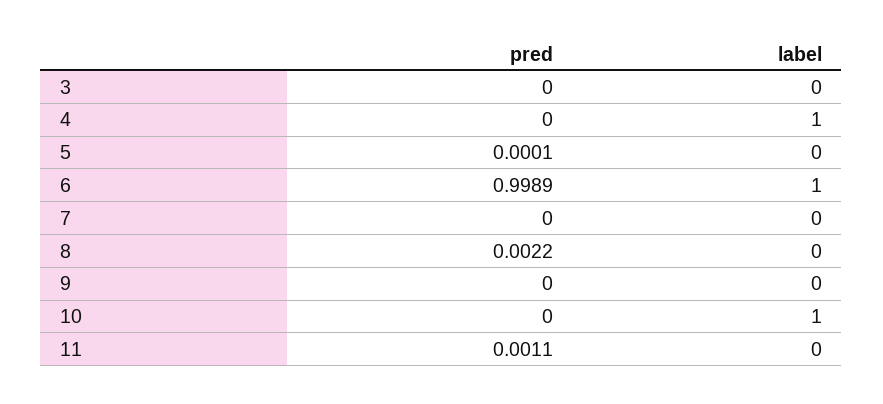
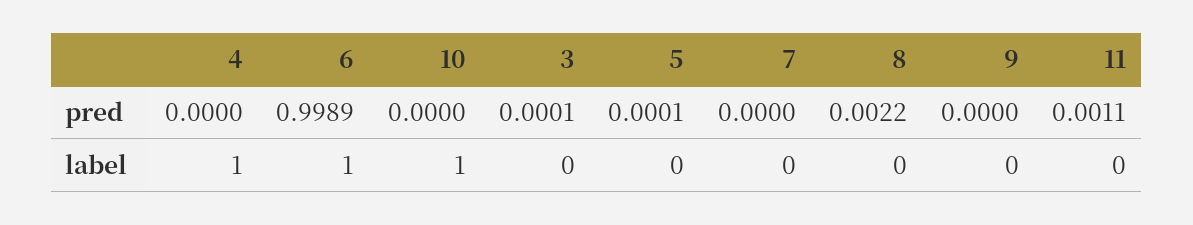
pred, 3: 0 -> 0.0001

